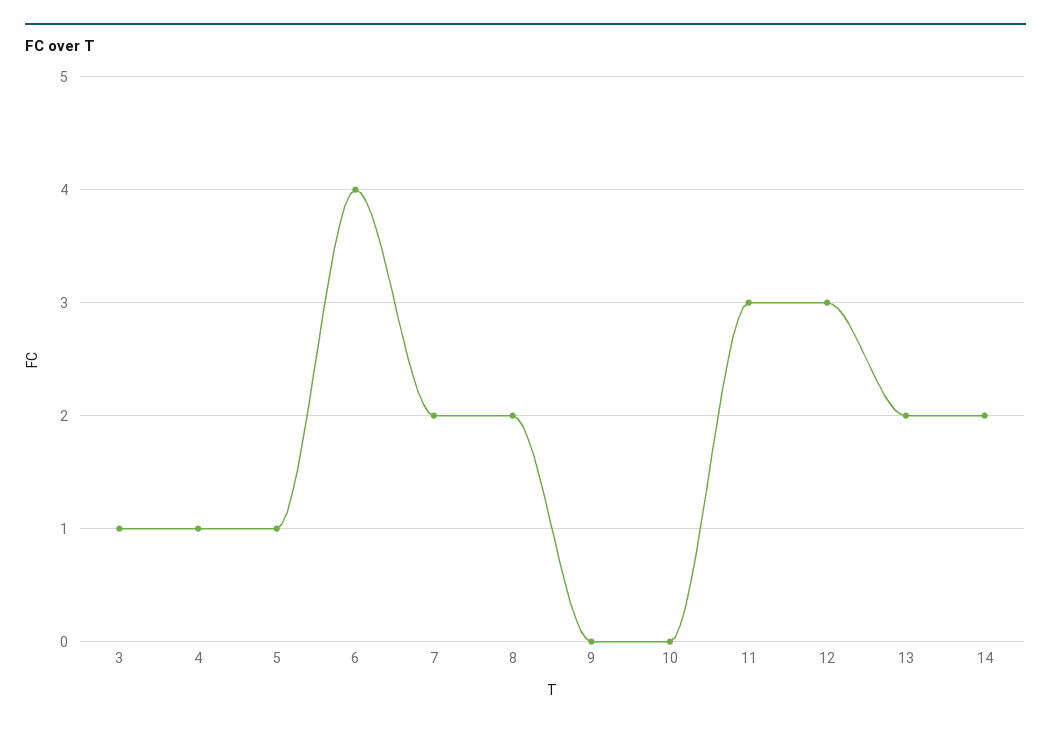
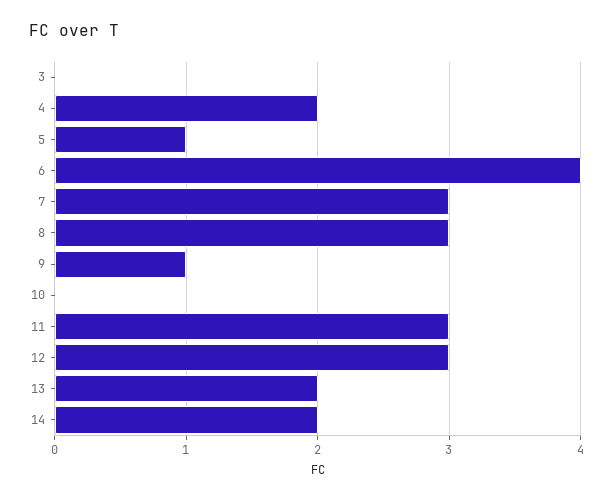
3: 1 -> 0
4: 1 -> 2
7: 2 -> 3
8: 2 -> 3
9: 0 -> 1

